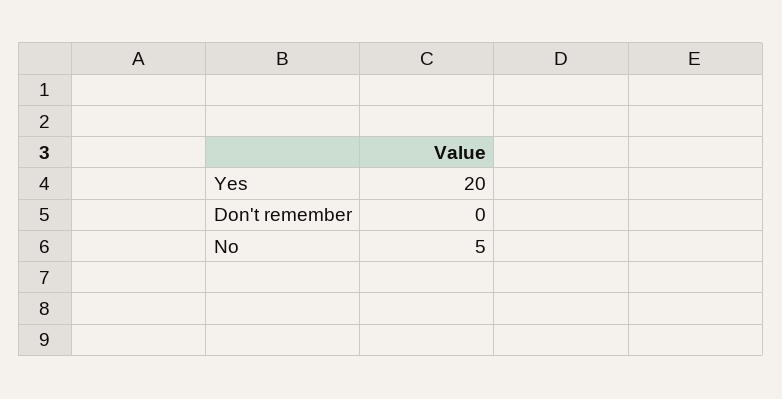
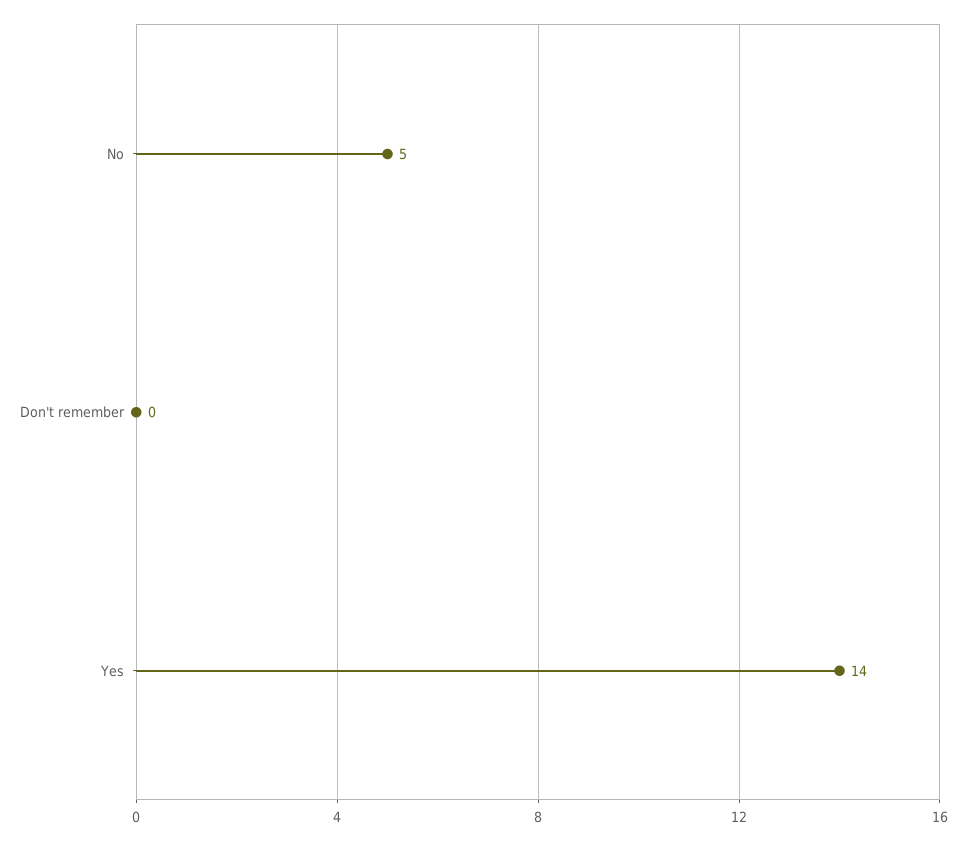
Yes: 20 -> 14

